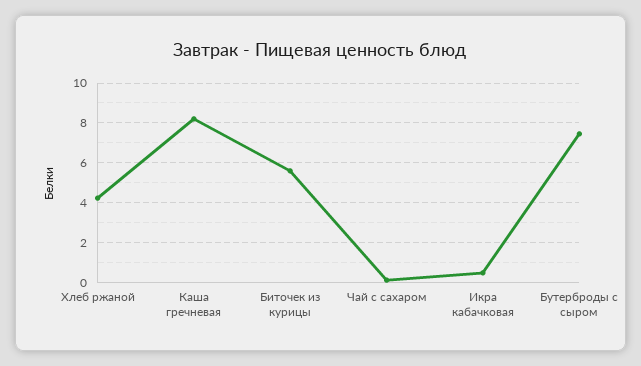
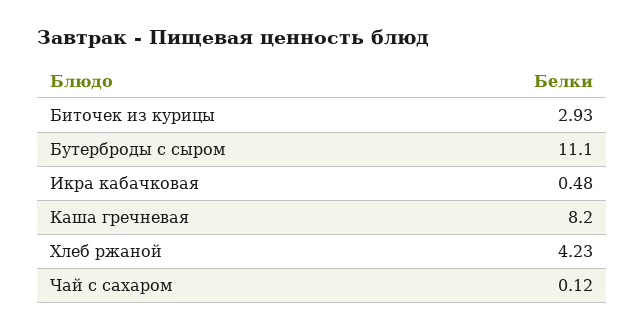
Биточек из курицы: 5.5 -> 2.93
Бутерброды с сыром: 7.5 -> 11.1

